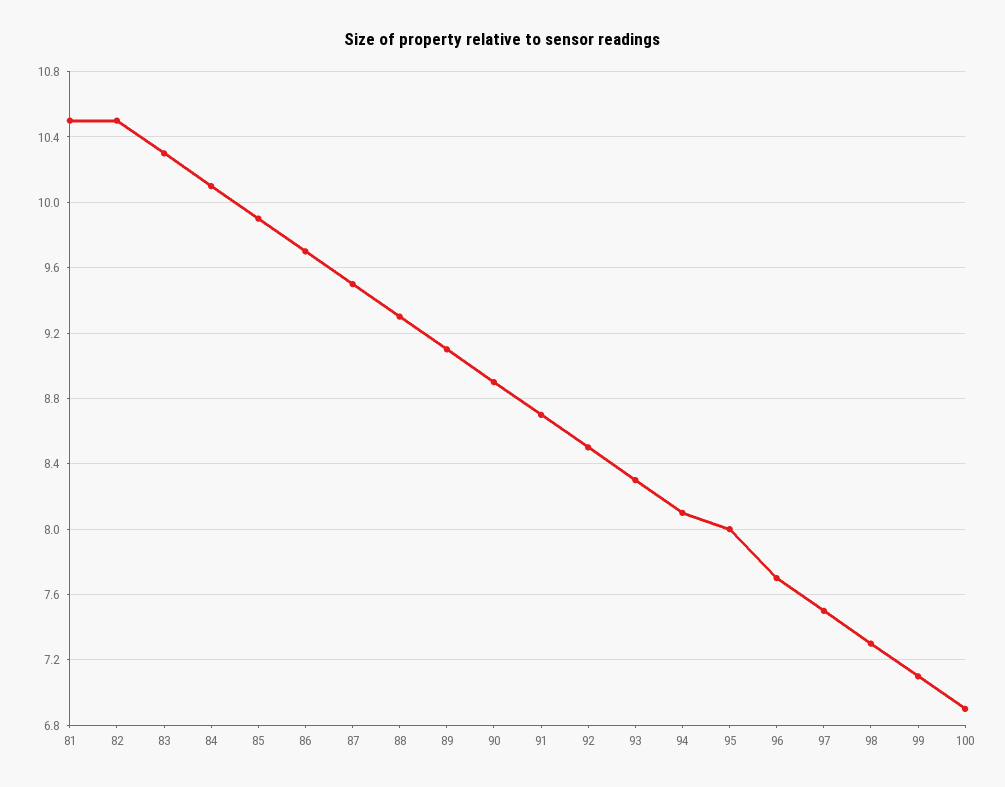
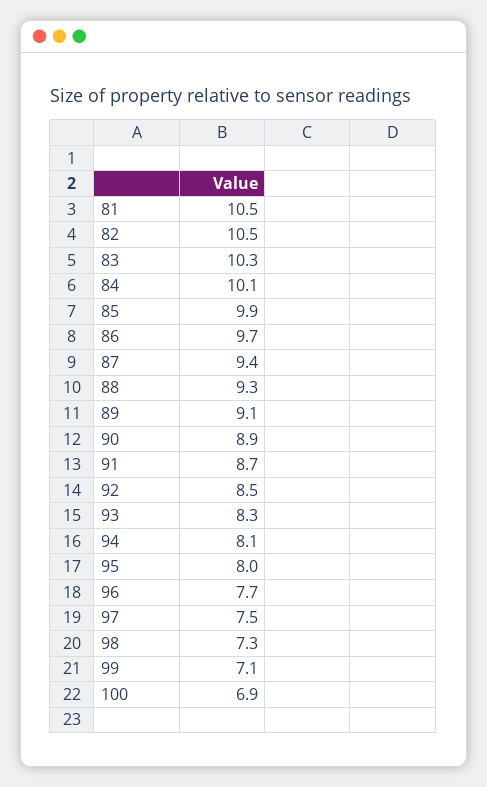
87: 9.5 -> 9.4

